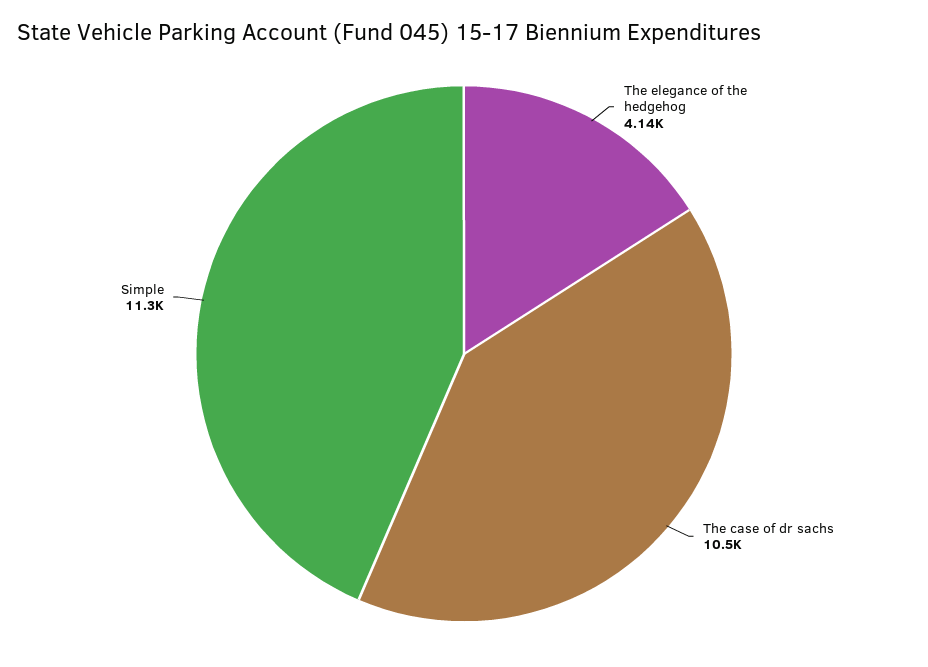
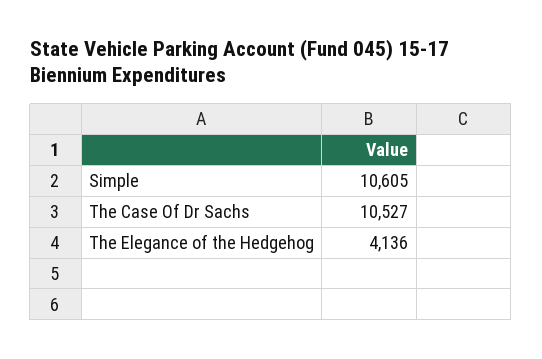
Simple: 11300 -> 10605

